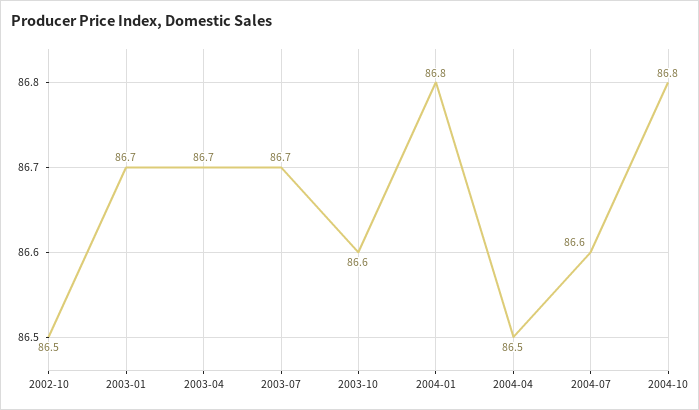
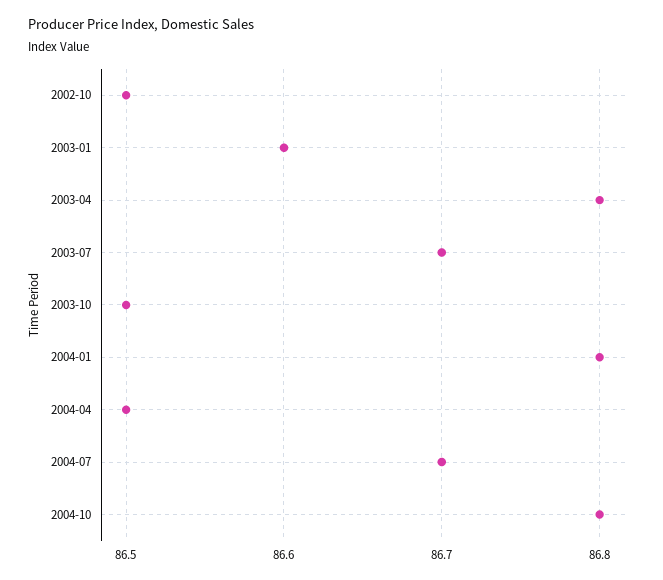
2003-01: 86.7 -> 86.6
2003-04: 86.7 -> 86.8
2003-10: 86.6 -> 86.5
2004-07: 86.6 -> 86.7

